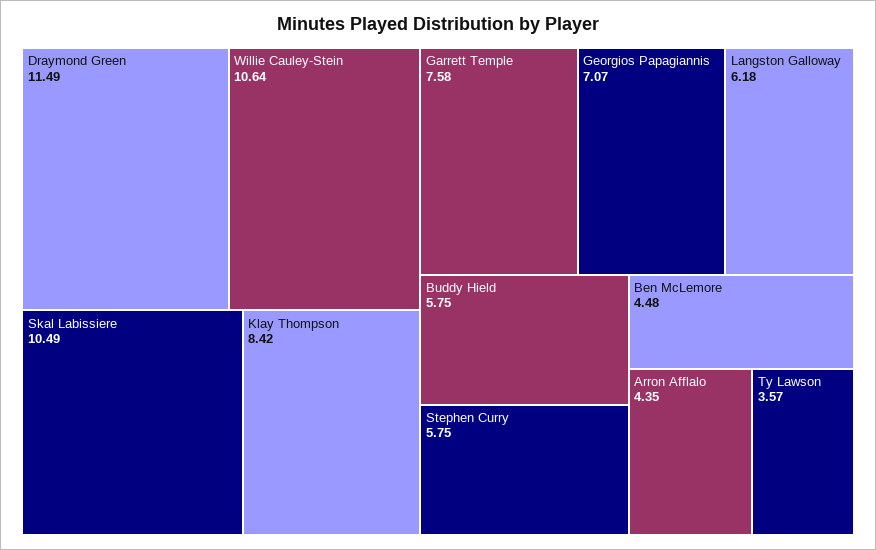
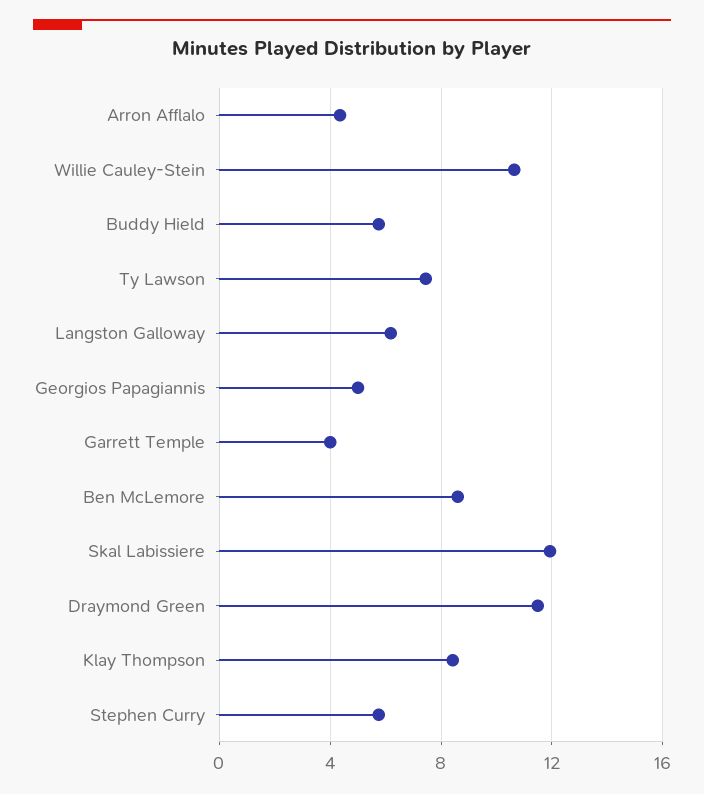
Skal Labissiere: 10.49 -> 12
Garrett Temple: 7.58 -> 4
Georgios Papagiannis: 7.07 -> 5
Ben McLemore: 4.48 -> 8.5
Ty Lawson: 3.57 -> 7.5

